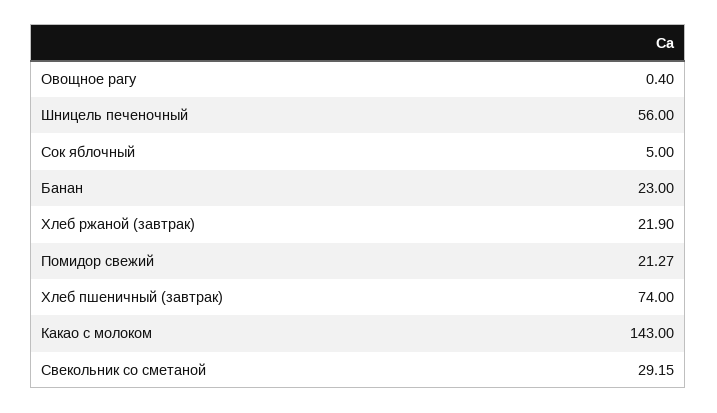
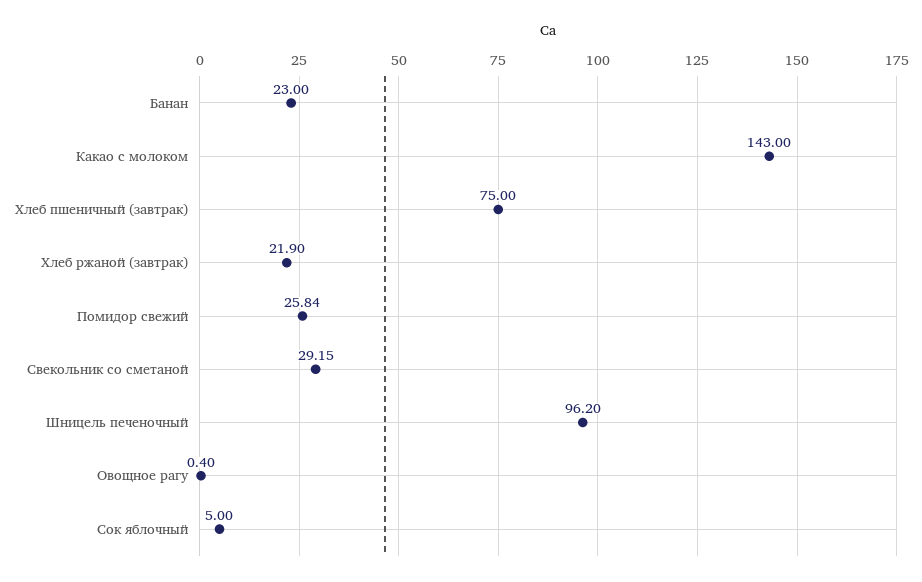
Шницель печеночный: 56 -> 96.2
Помидор свежий: 21.27 -> 25.84
Хлеб пшеничный (завтрак): 74 -> 75

